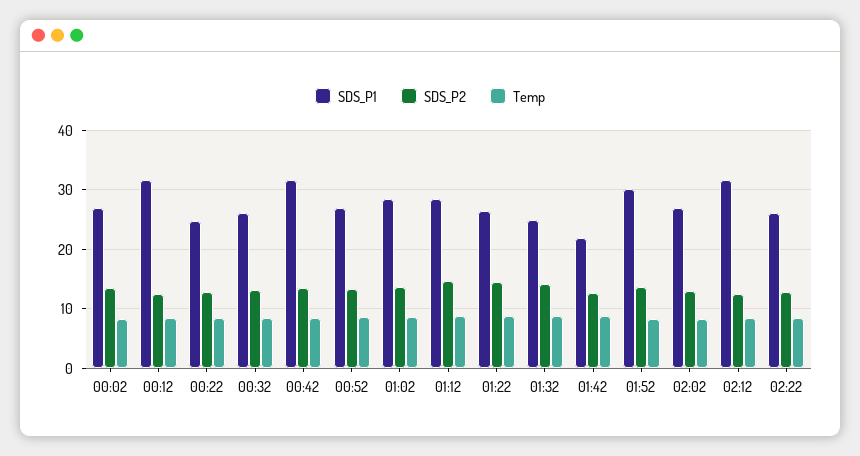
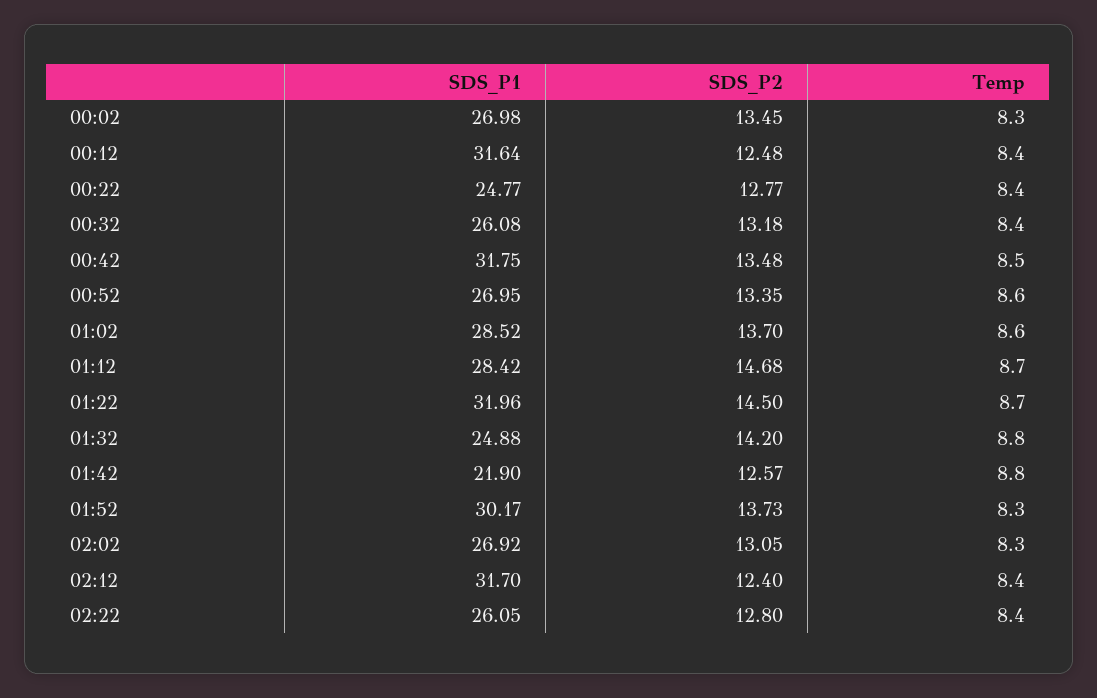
SDS_P1, 01:22: 26 -> 31.96

